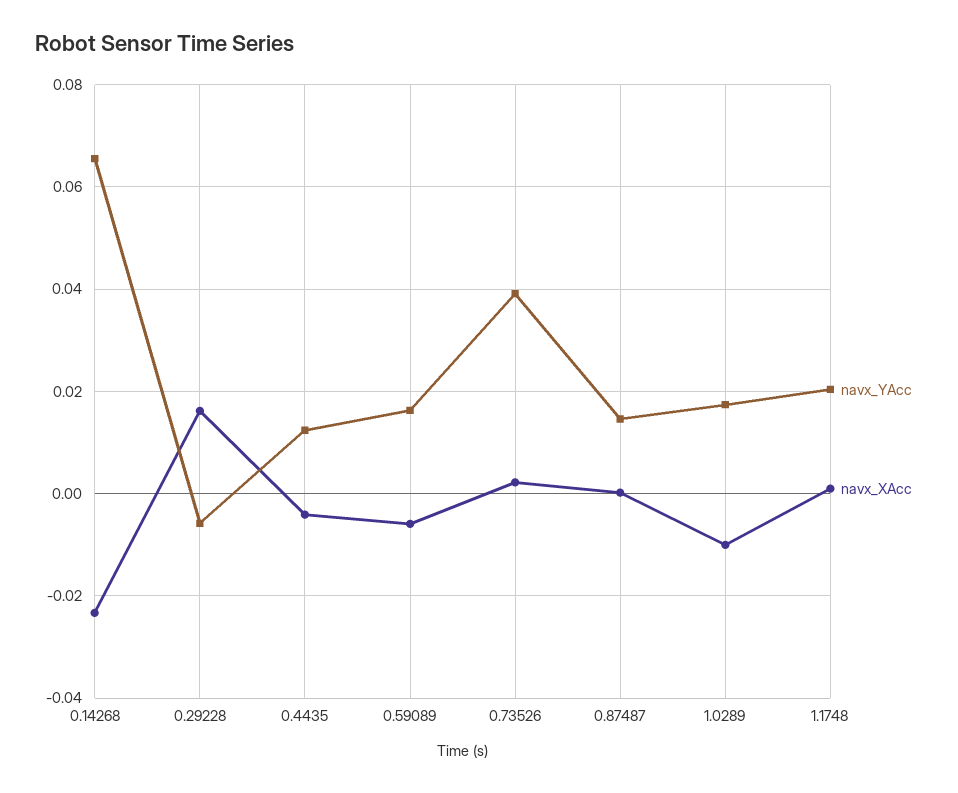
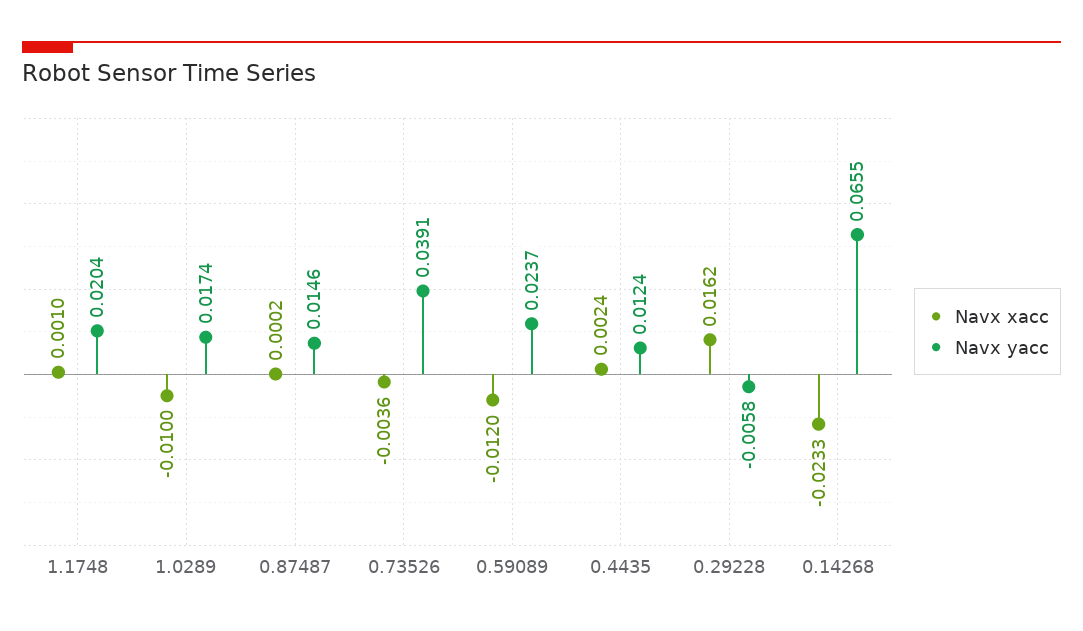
navx_XAcc, 0.4435: -0.004 -> 0.0024
navx_YAcc, 0.59089: 0.016 -> 0.0237
navx_XAcc, 0.59089: -0.006 -> -0.012
navx_XAcc, 0.73526: 0.002 -> -0.0036

